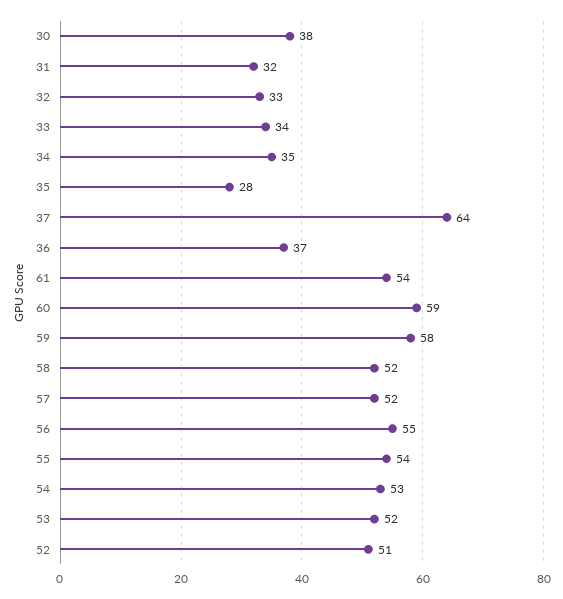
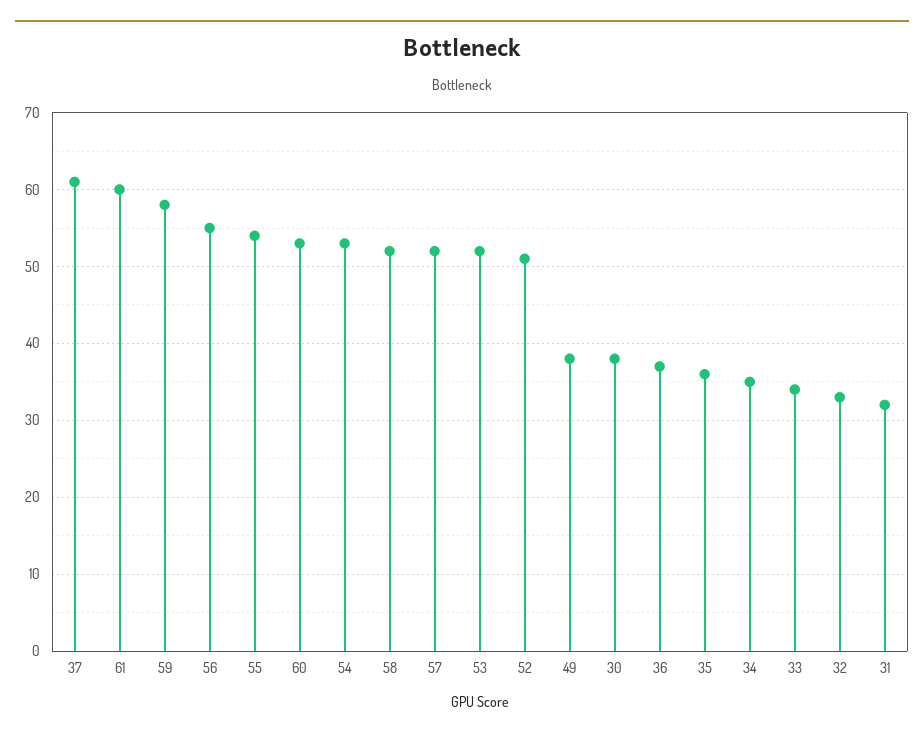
35: 28 -> 36
37: 64 -> 61
61: 54 -> 60
60: 59 -> 53
49: none -> 38

